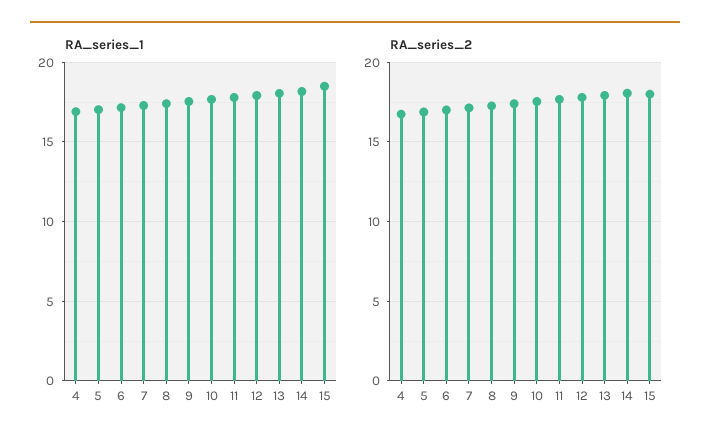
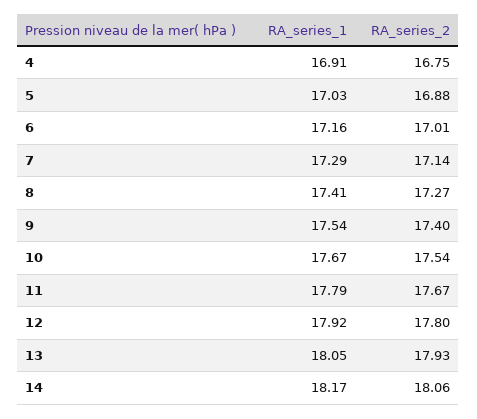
RA_series_1, 15: 18.5 -> none
RA_series_2, 15: 18 -> none

